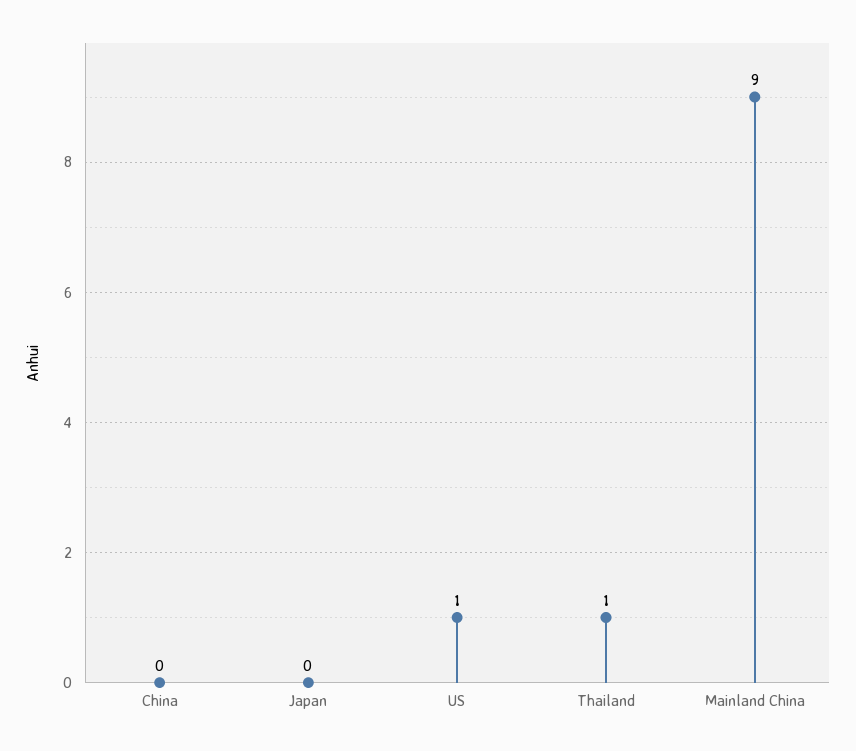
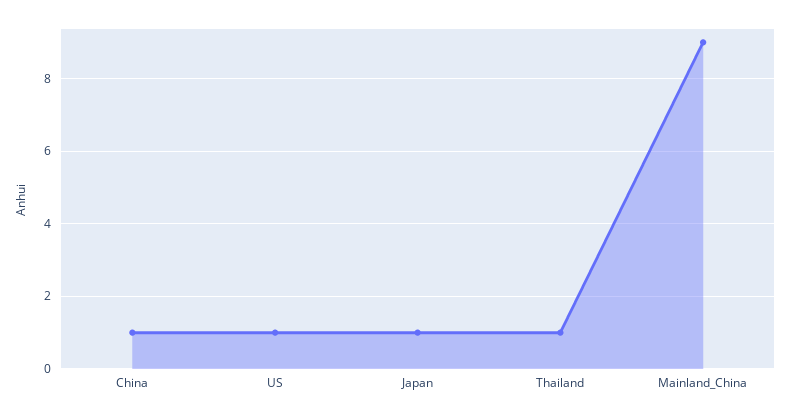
China: 0 -> 1
Japan: 0 -> 1

